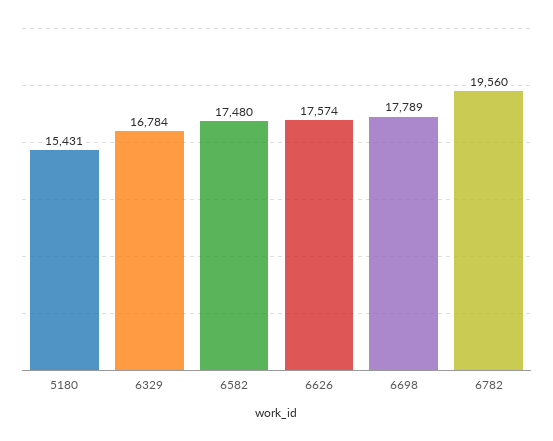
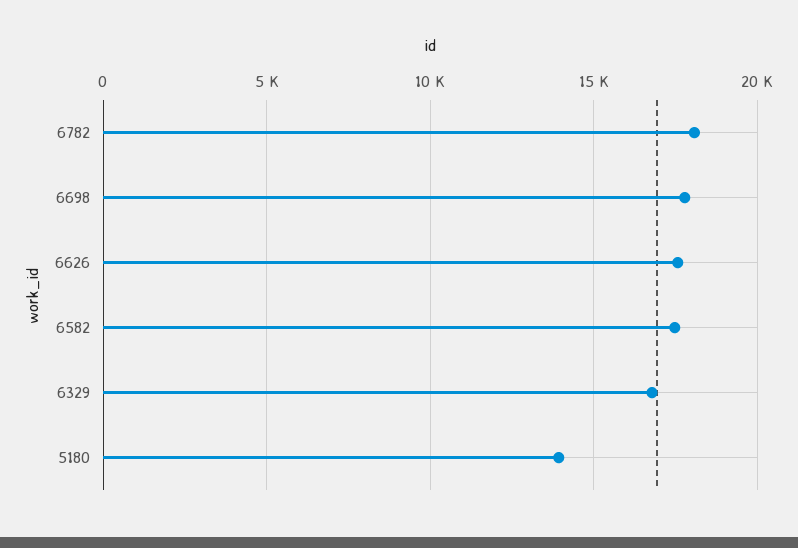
5180: 15431 -> 14000
6782: 19560 -> 18000

